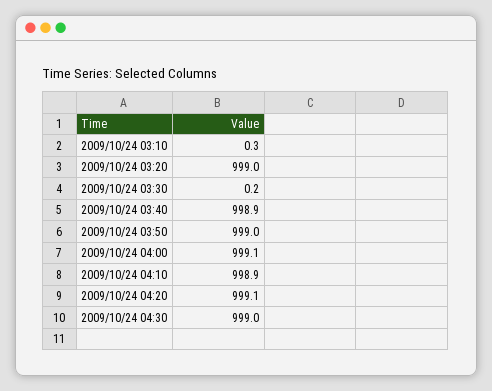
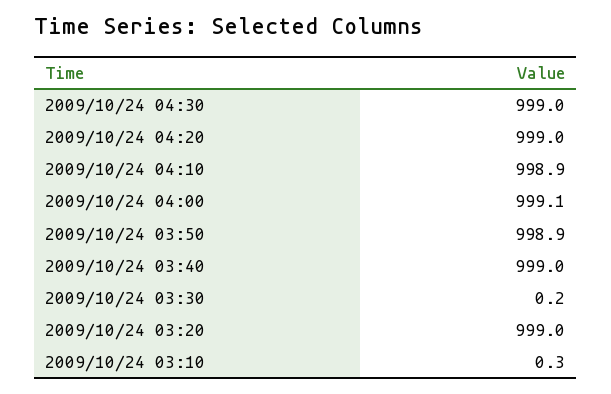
2009/10/24 03:40: 998.9 -> 999
2009/10/24 03:50: 999 -> 998.9
2009/10/24 04:20: 999.1 -> 999

